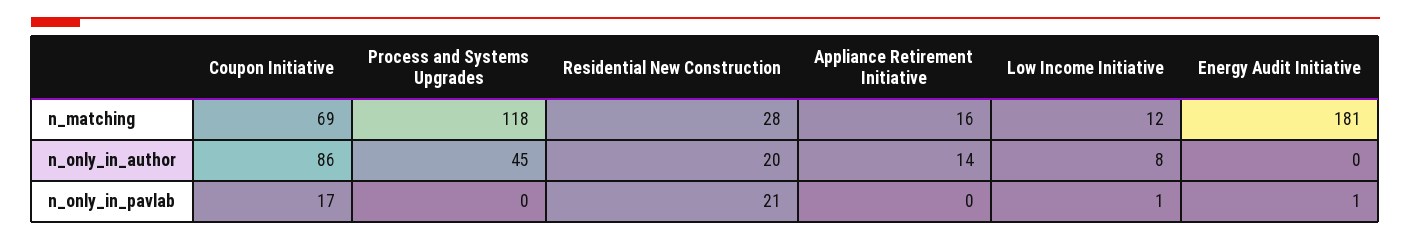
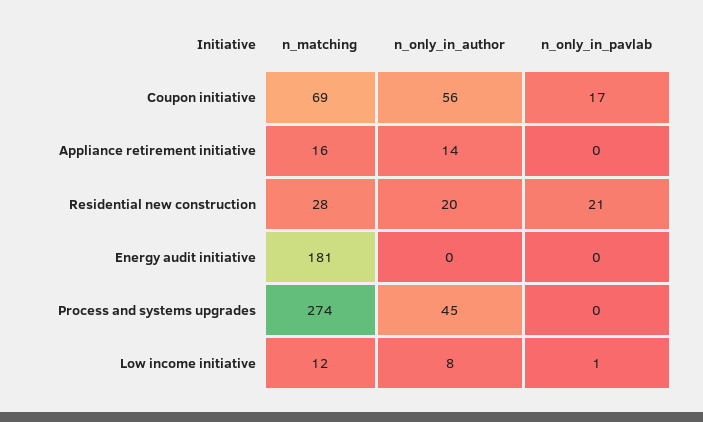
Process and Systems Upgrades, n_matching: 118 -> 274
Coupon Initiative, n_only_in_author: 86 -> 56
Energy Audit Initiative, n_only_in_pavlab: 1 -> 0

